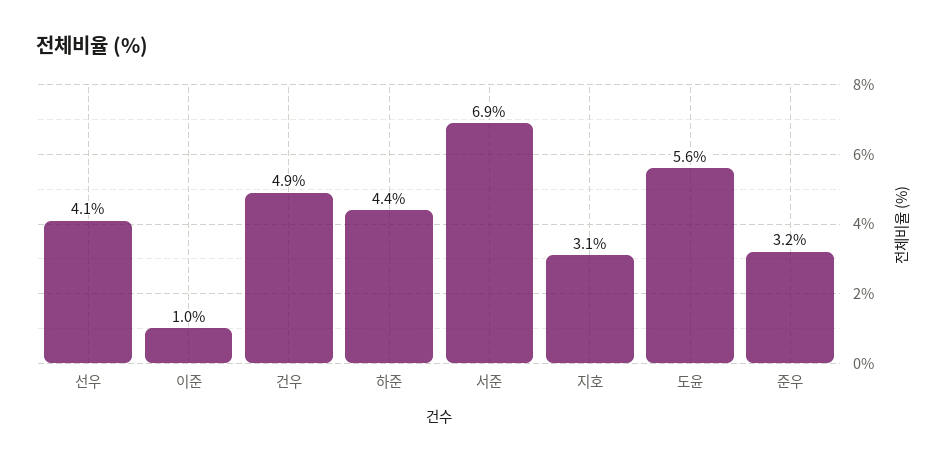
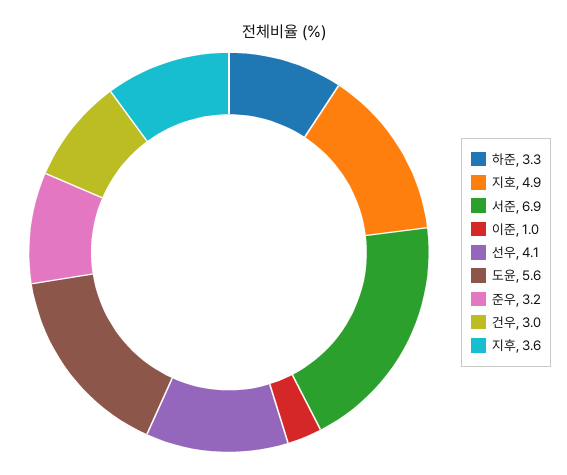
건우: 4.9 -> 3
하준: 4.4 -> 3.3
지호: 3.1 -> 4.9
지후: none -> 3.6

